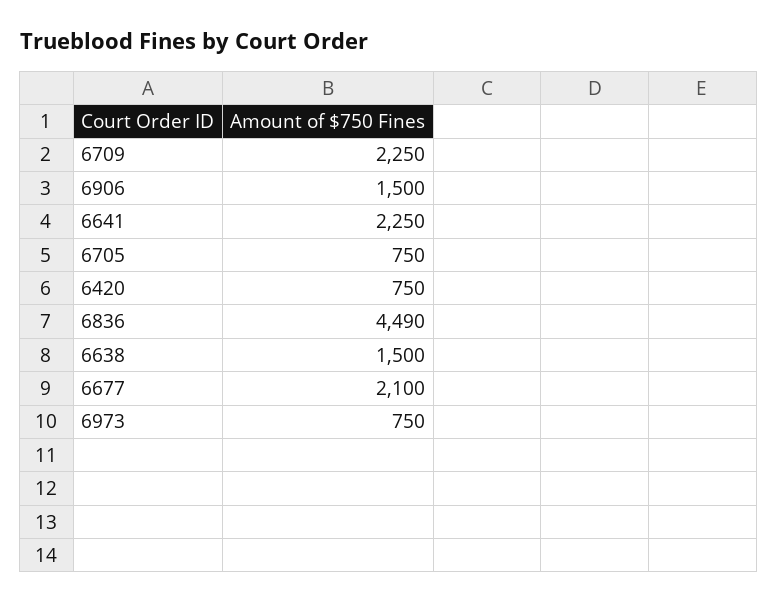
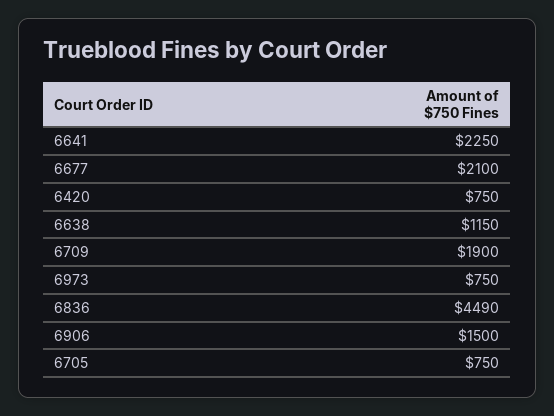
6709: 2250 -> 1900
6638: 1500 -> 1150

